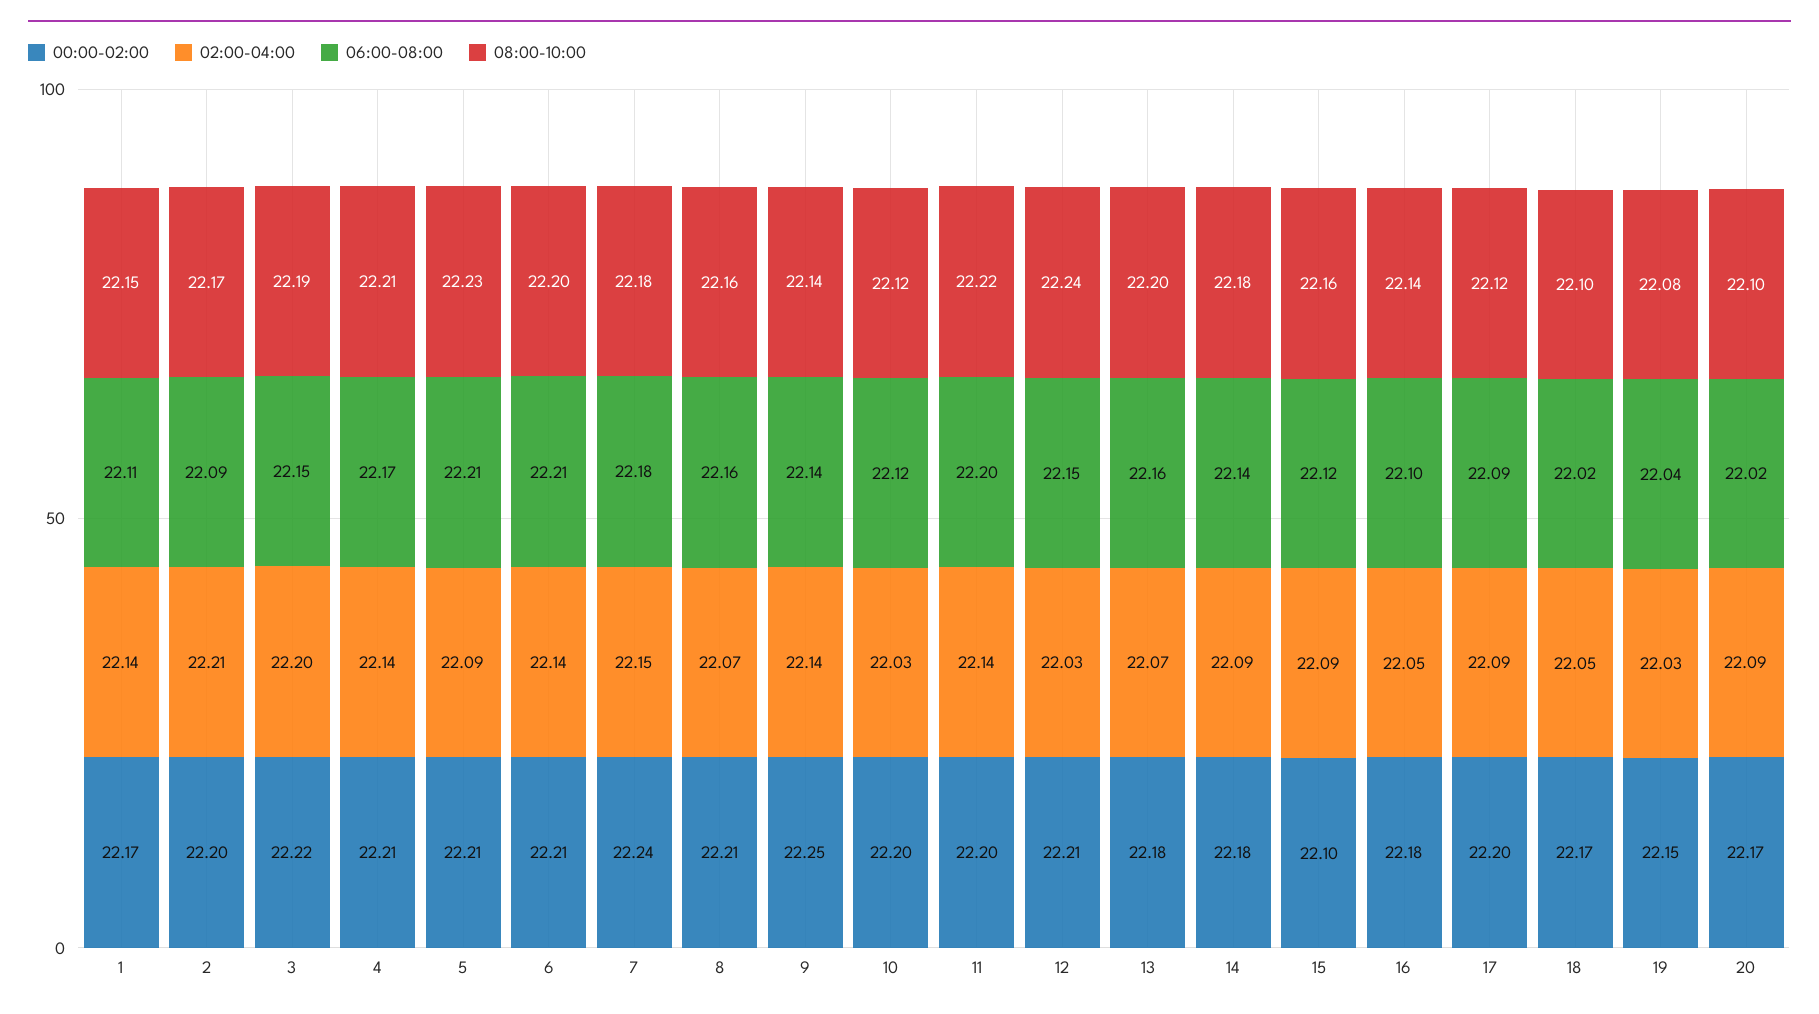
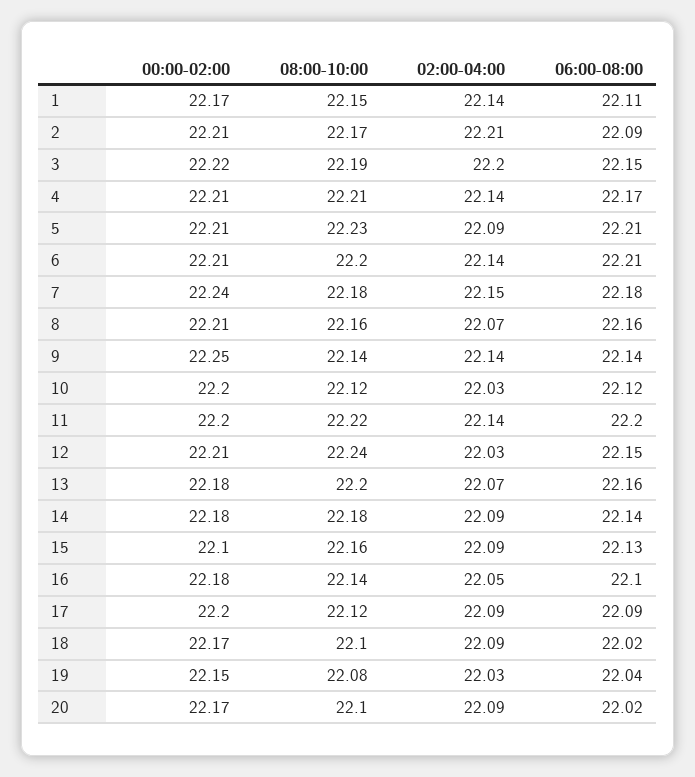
00:00-02:00, 2: 22.2 -> 22.21
06:00-08:00, 15: 22.12 -> 22.13
02:00-04:00, 18: 22.05 -> 22.09

